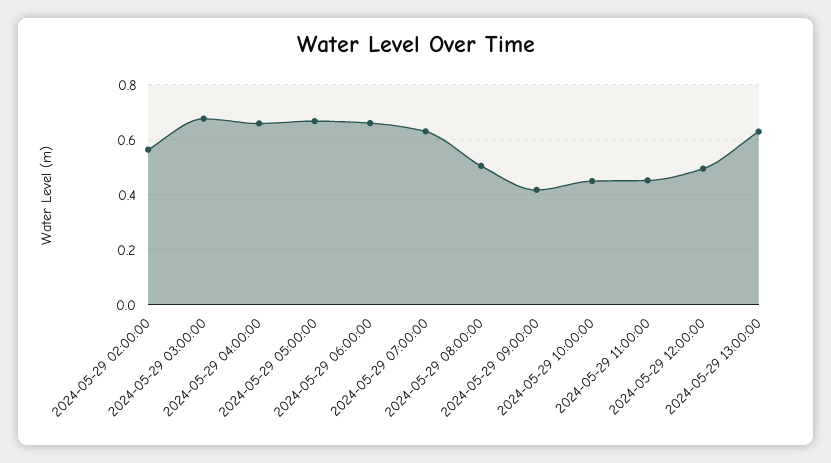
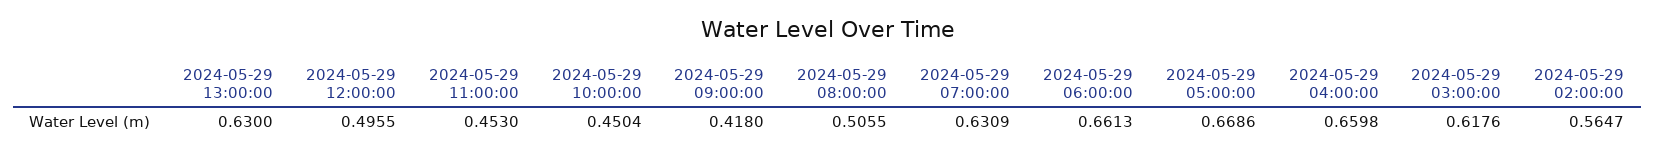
2024-05-29 03:00:00: 0.675 -> 0.6176

